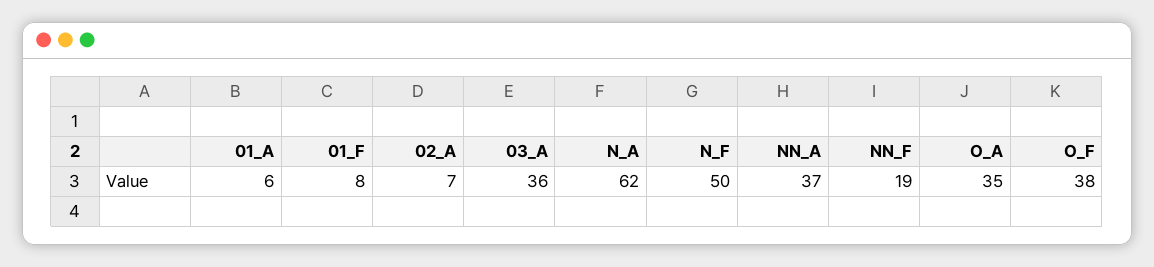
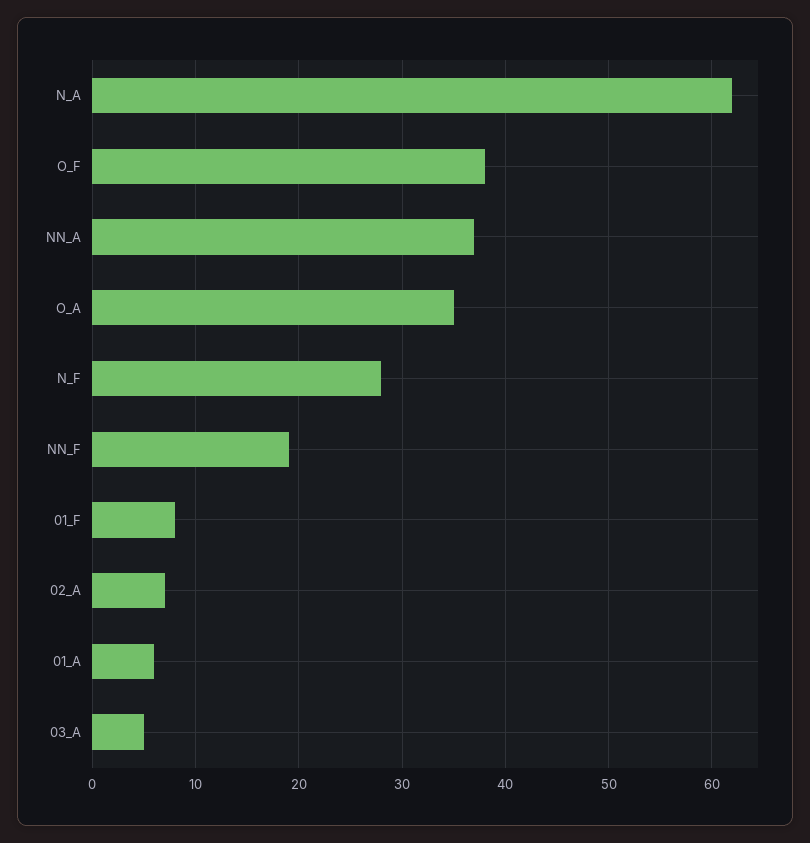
03_A: 36 -> 5
N_F: 50 -> 28

